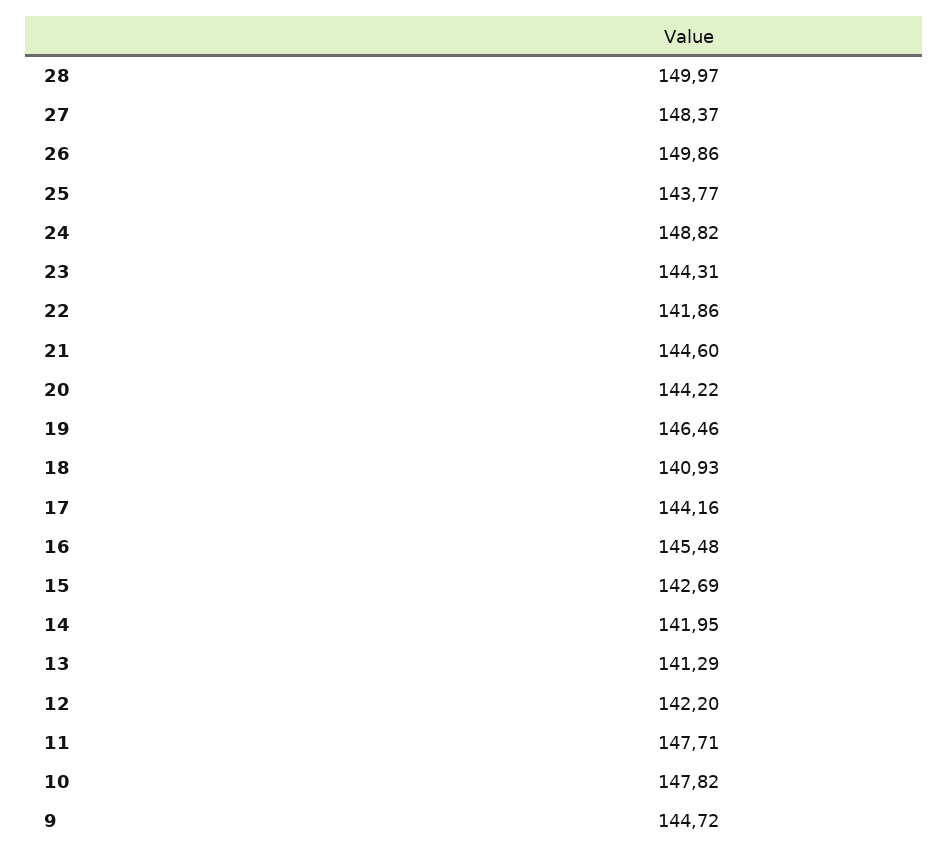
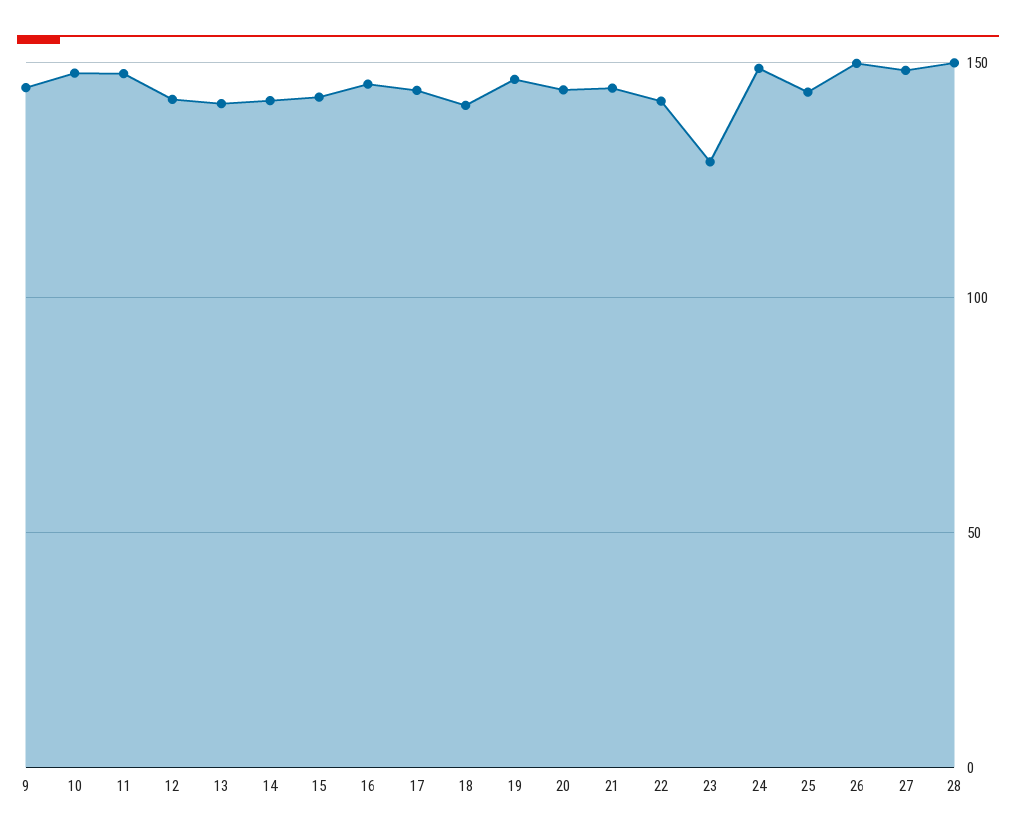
23: 144.31 -> 130

